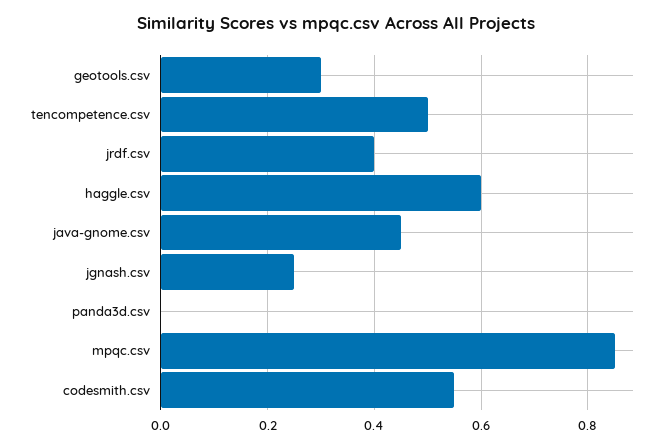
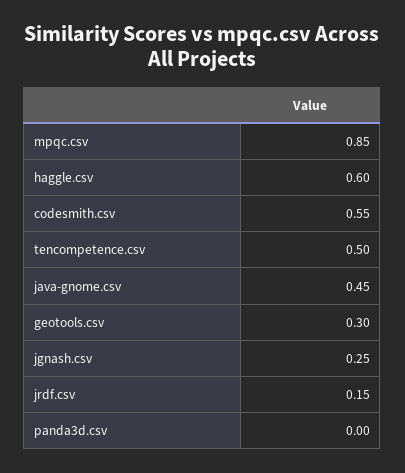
jrdf.csv: 0.4 -> 0.15

